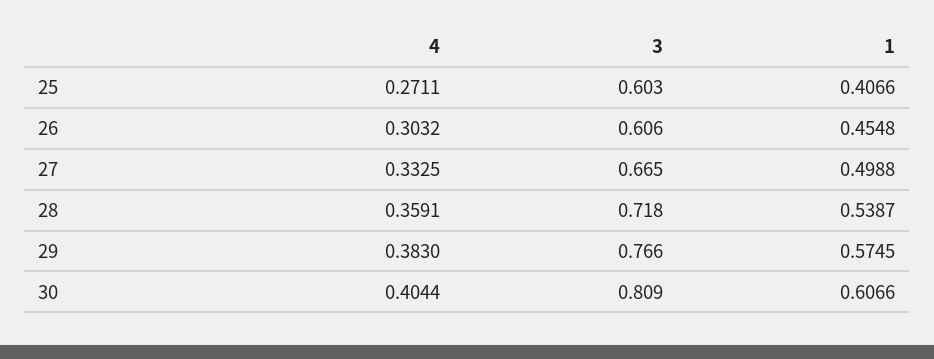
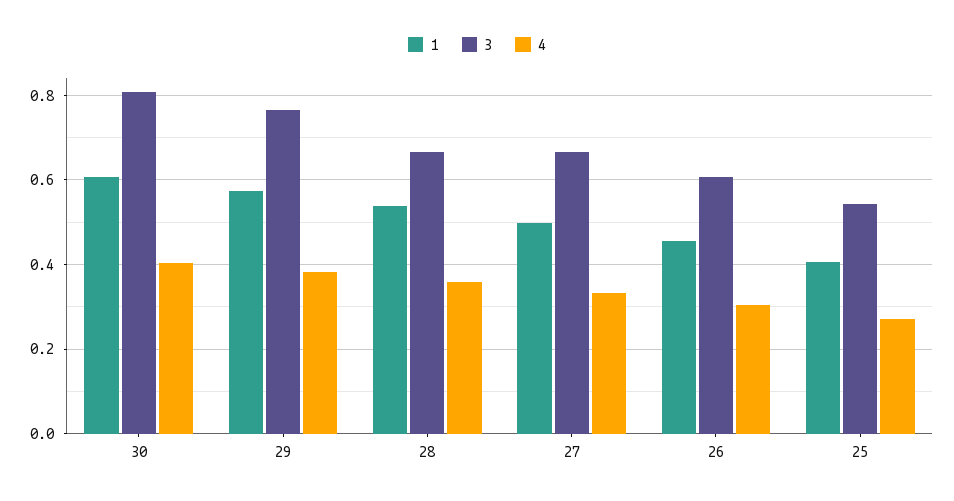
3, 25: 0.603 -> 0.54
3, 28: 0.718 -> 0.66

